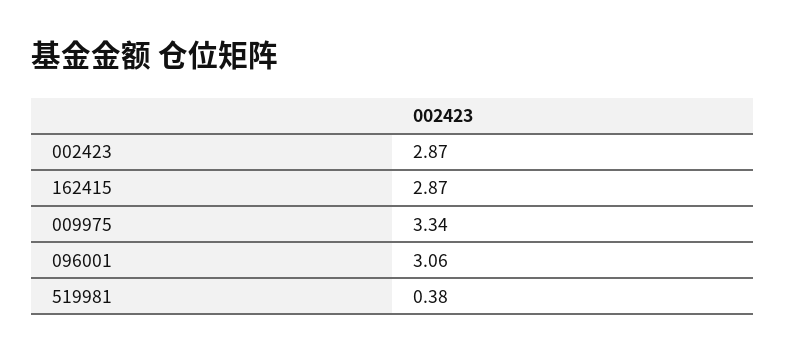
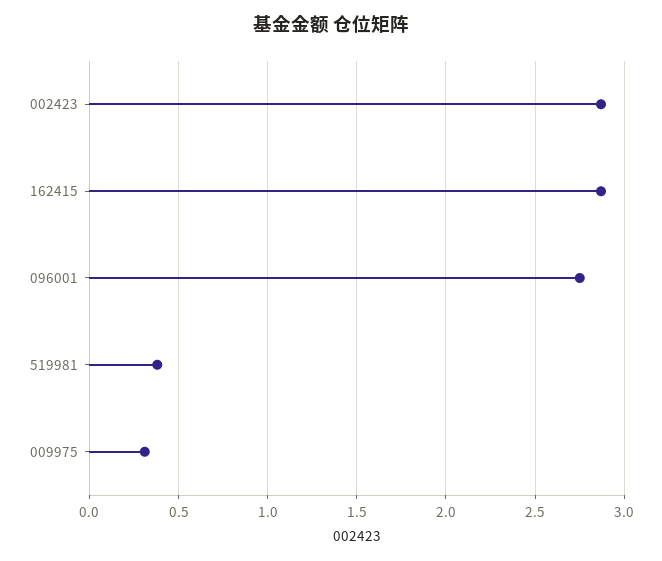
009975: 3.34 -> 0.3
096001: 3.06 -> 2.75

